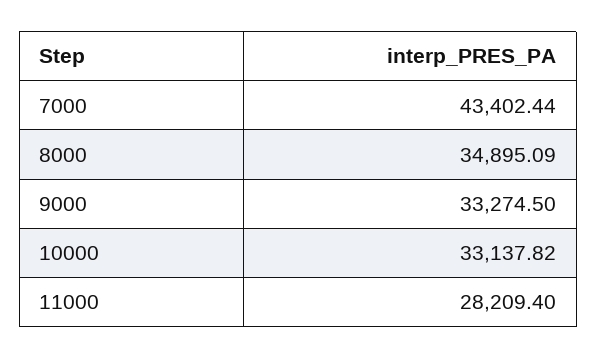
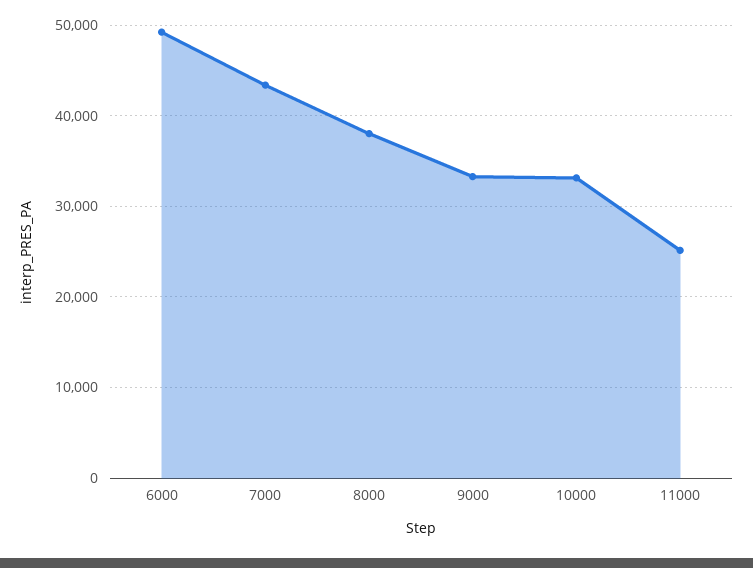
8000: 34895.09 -> 38000
11000: 28209.4 -> 25000
6000: none -> 49000

